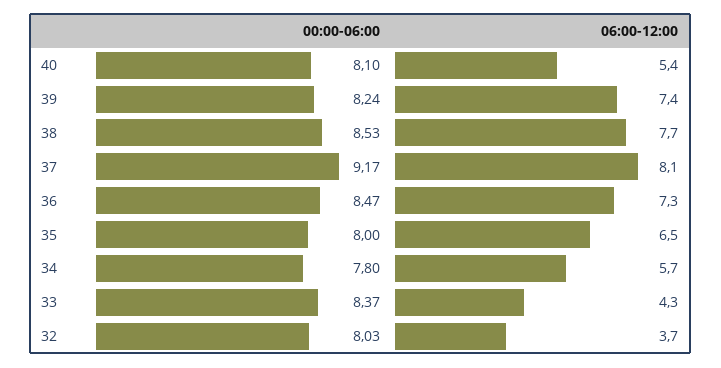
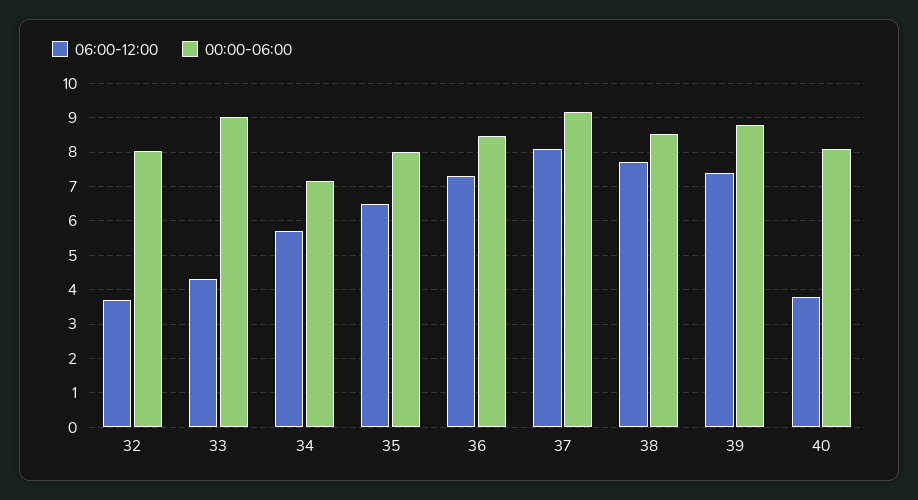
06:00-12:00, 40: 5.4 -> 3.8
00:00-06:00, 39: 8.24 -> 8.8
00:00-06:00, 34: 7.8 -> 7.2
00:00-06:00, 33: 8.37 -> 9

